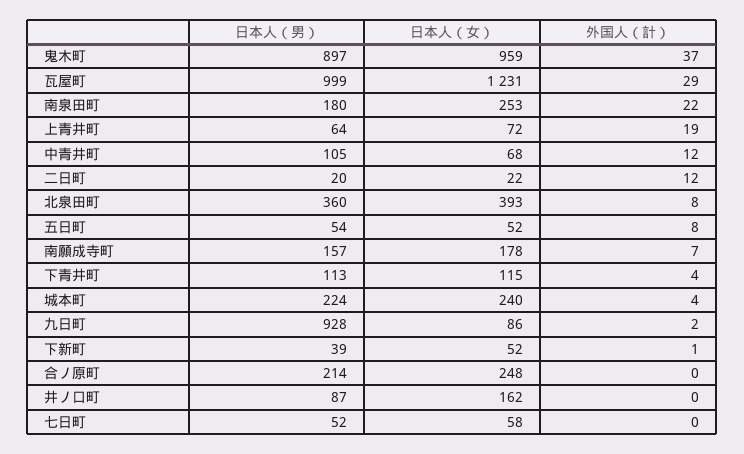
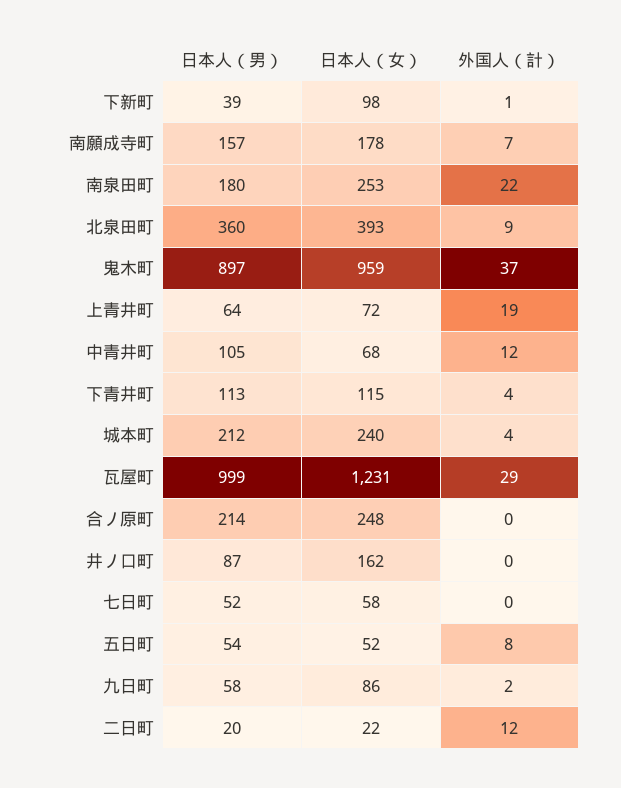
外国人（計）, 北泉田町: 8 -> 9
日本人（男）, 城本町: 224 -> 212
日本人（男）, 九日町: 928 -> 58
日本人（女）, 下新町: 52 -> 98

